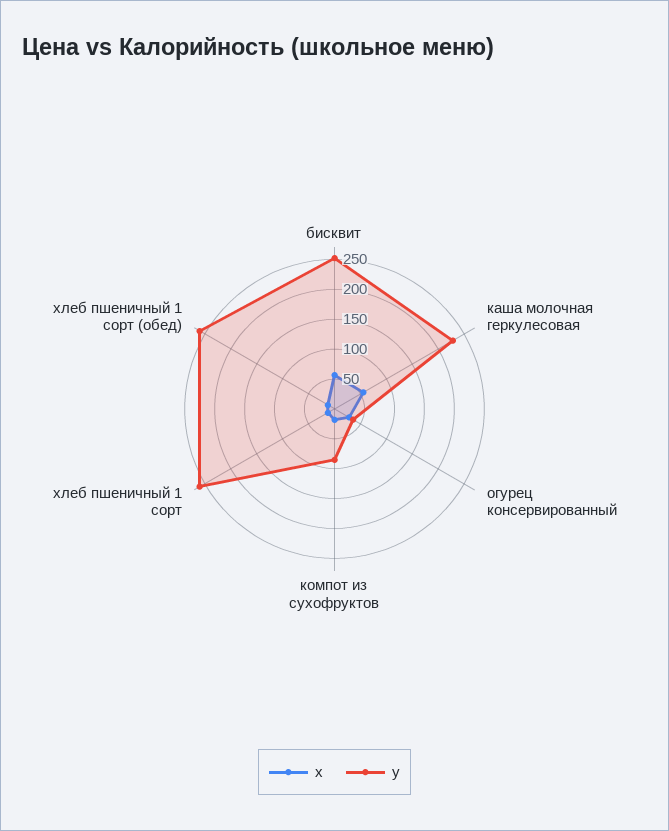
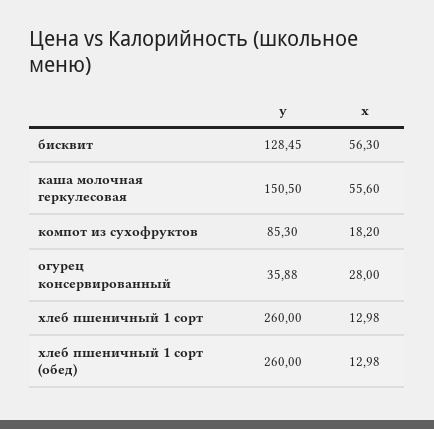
y, бисквит: 250 -> 128.45
y, каша молочная геркулесовая: 225 -> 150.5

